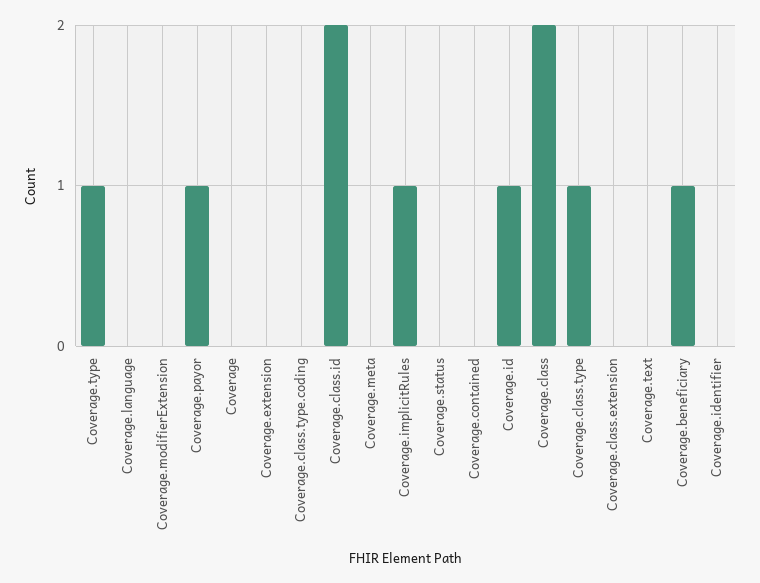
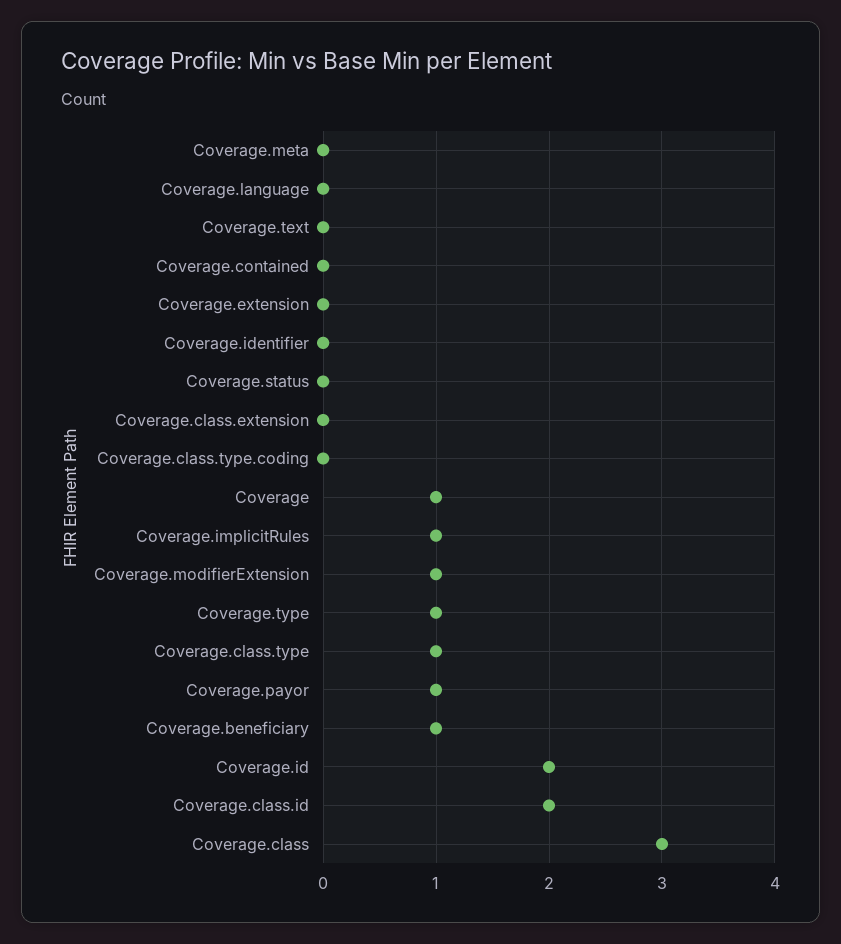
Coverage.modifierExtension: 0 -> 1
Coverage: 0 -> 1
Coverage.id: 1 -> 2
Coverage.class: 2 -> 3

